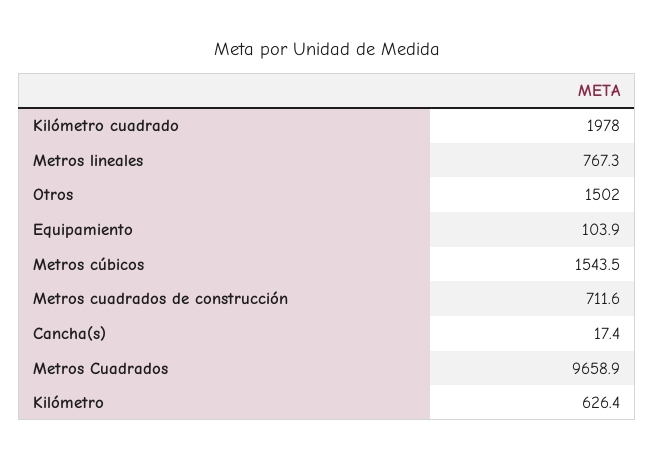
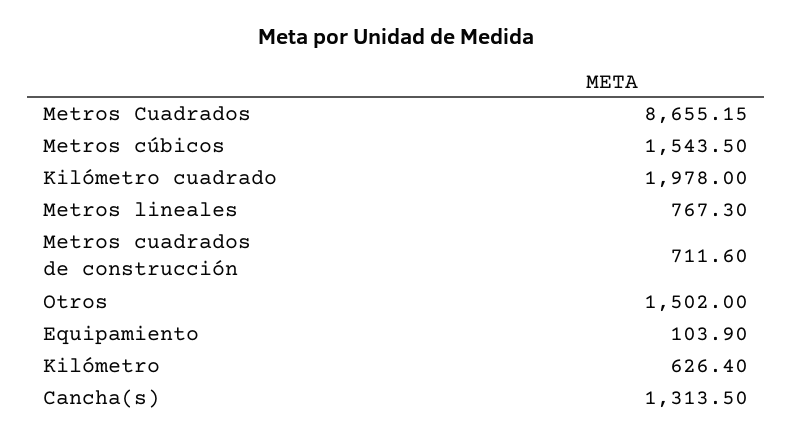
Cancha(s): 17.4 -> 1313.5
Metros Cuadrados: 9658.9 -> 8655.15

